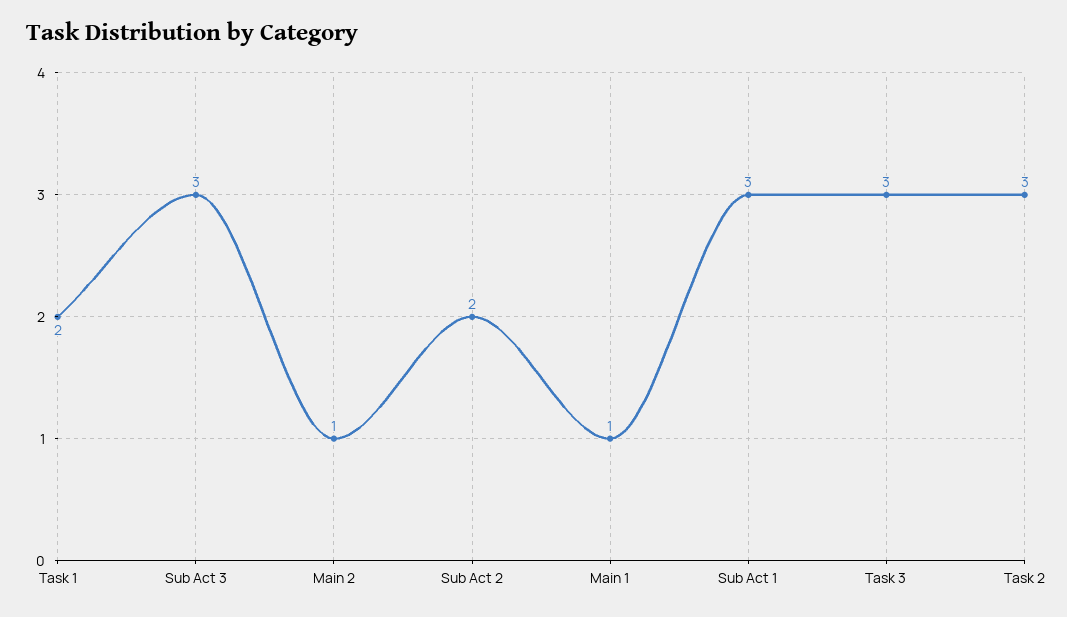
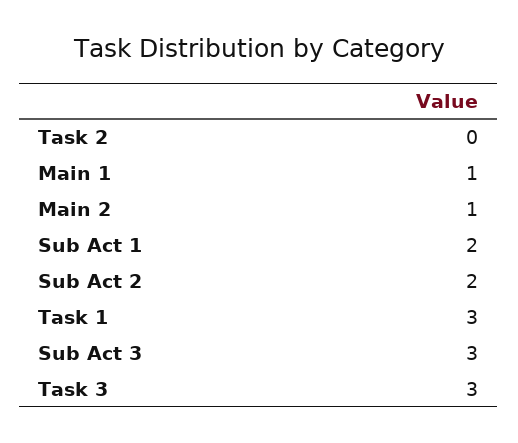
Task 1: 2 -> 3
Sub Act 1: 3 -> 2
Task 2: 3 -> 0

